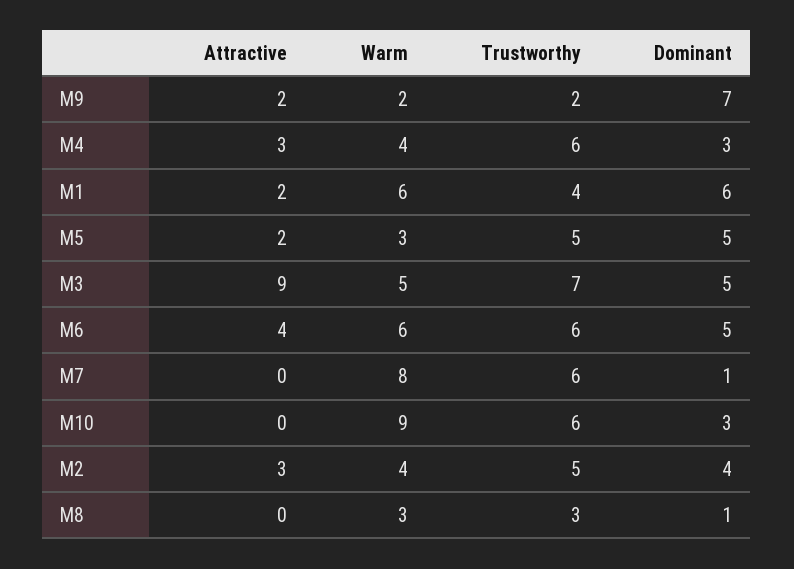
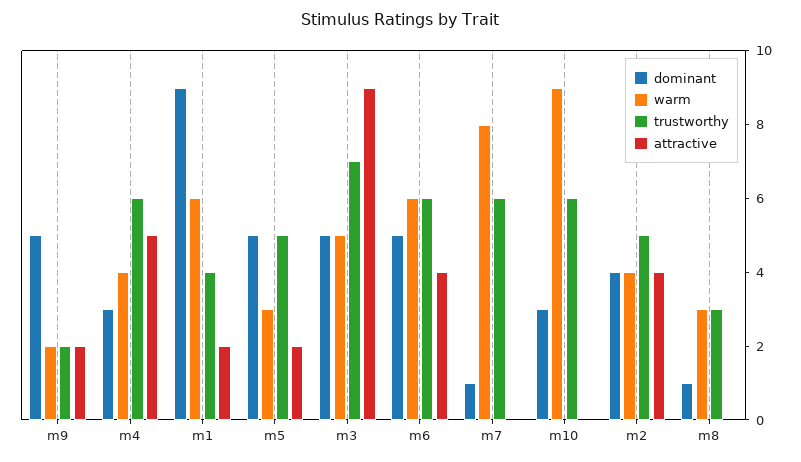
Dominant, M9: 7 -> 5
Attractive, M4: 3 -> 5
Dominant, M1: 6 -> 9
Attractive, M2: 3 -> 4

